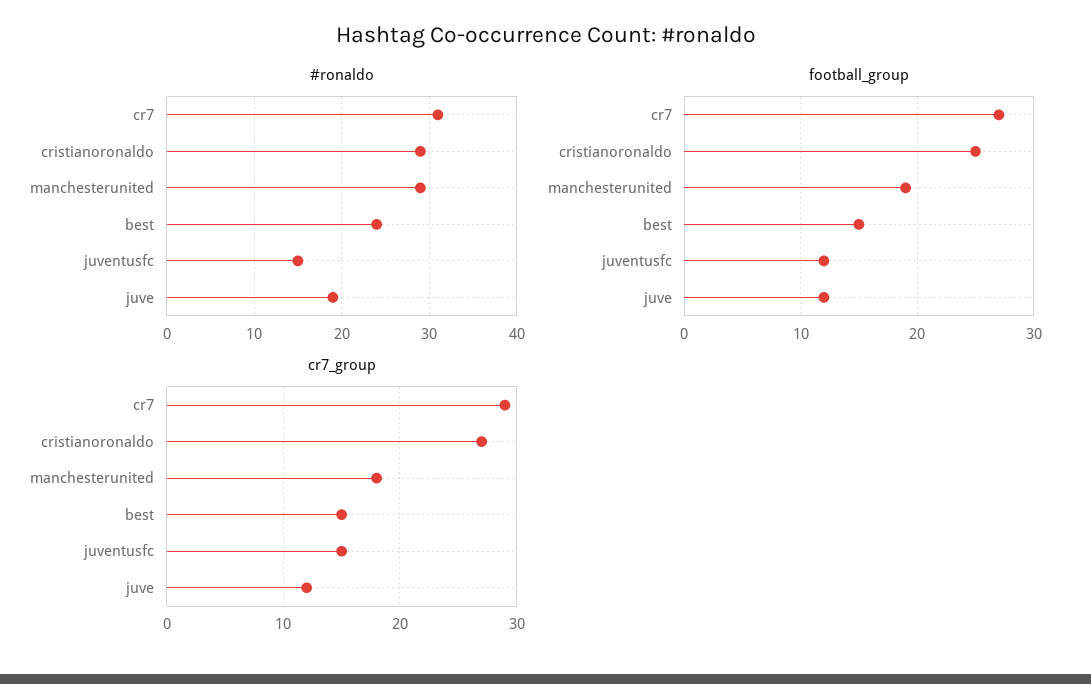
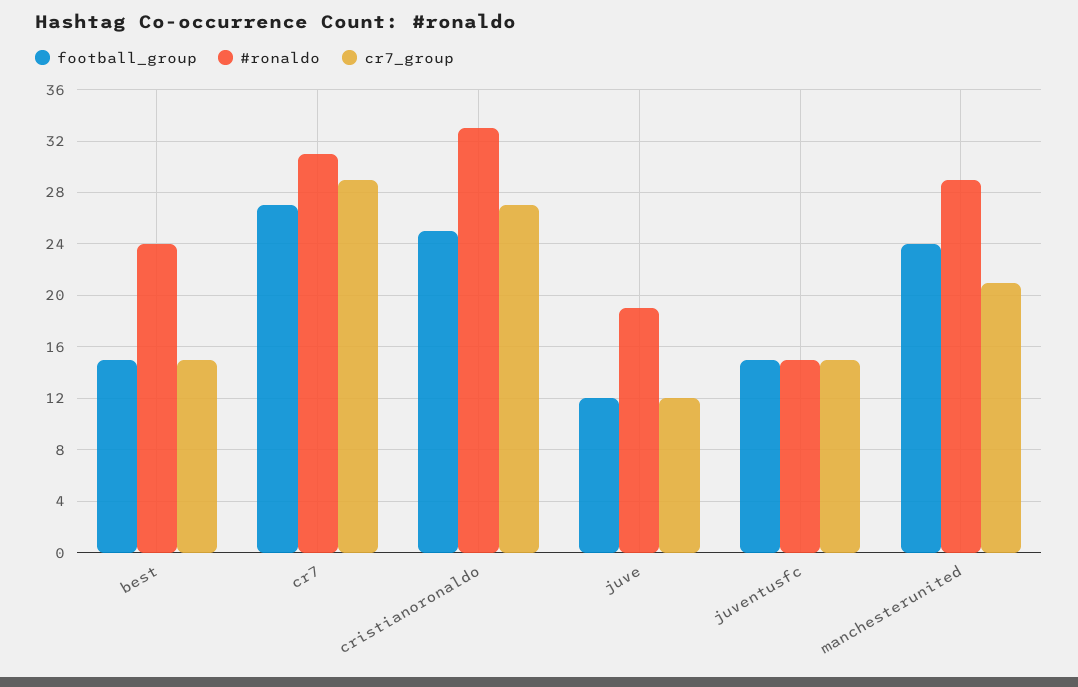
#ronaldo, cristianoronaldo: 29 -> 33
football_group, manchesterunited: 19 -> 24
football_group, juventusfc: 12 -> 15
cr7_group, manchesterunited: 18 -> 21

